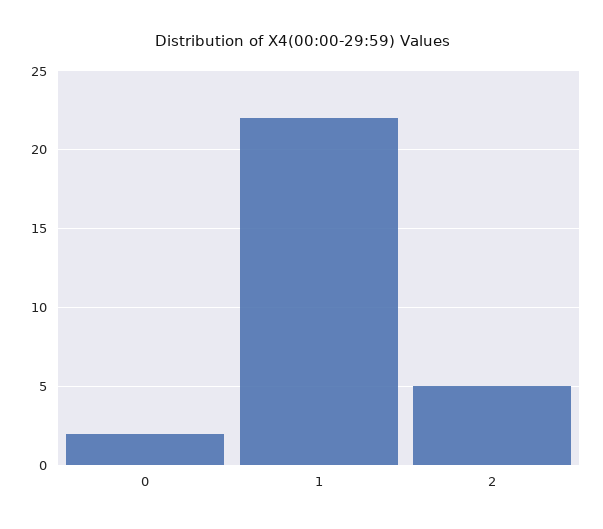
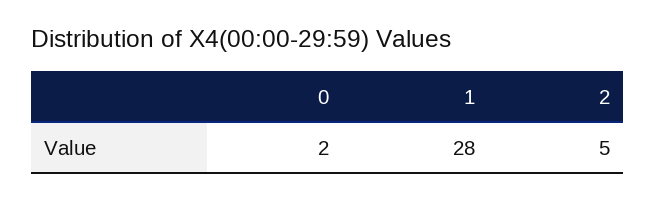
1: 22 -> 28

